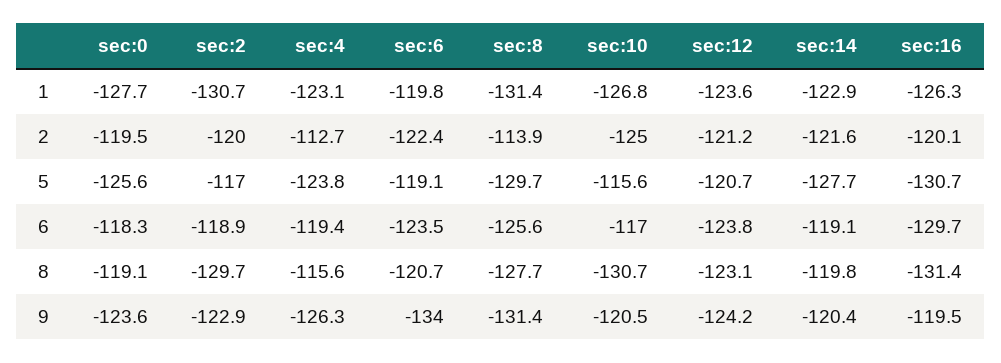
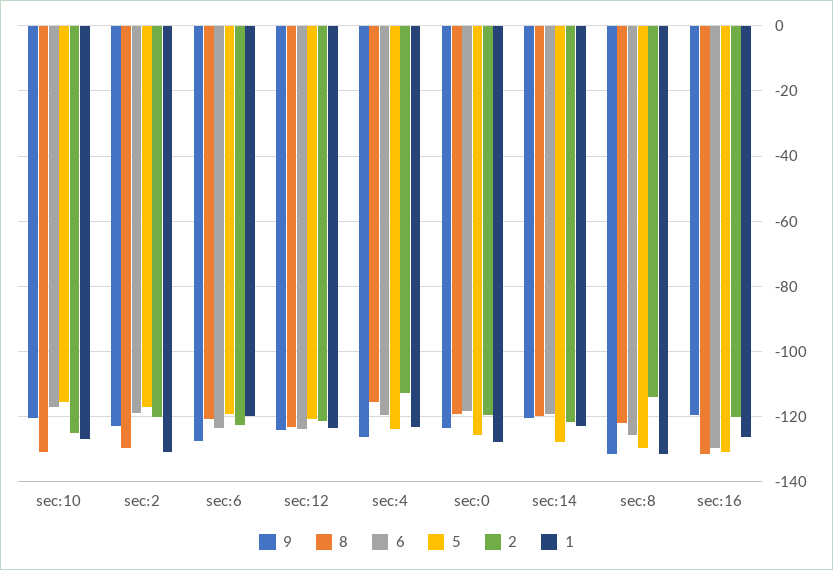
8, sec:8: -127.7 -> -122
9, sec:6: -134 -> -128

